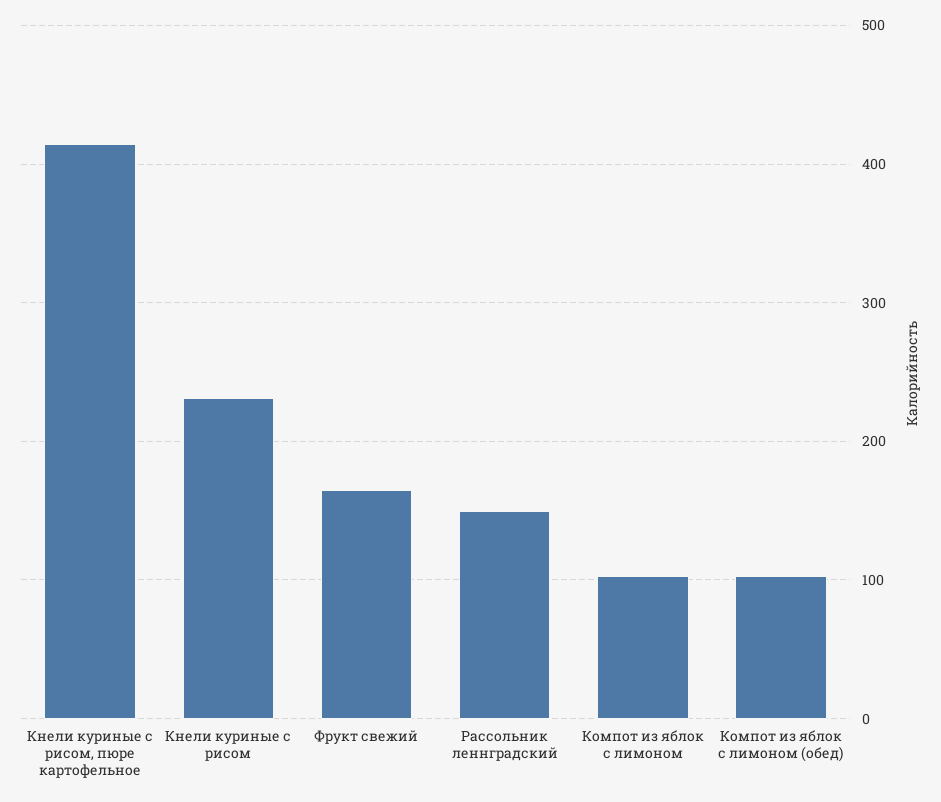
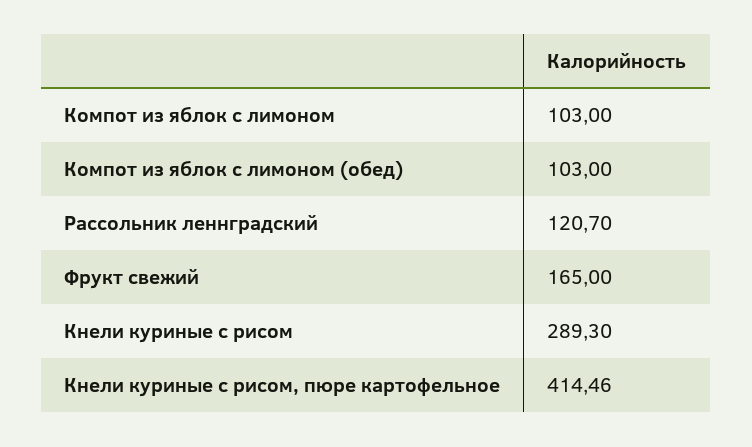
Кнели куриные с рисом: 230 -> 289.3
Рассольник леннградский: 150 -> 120.7

